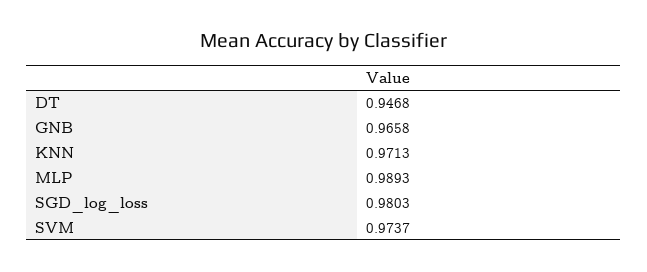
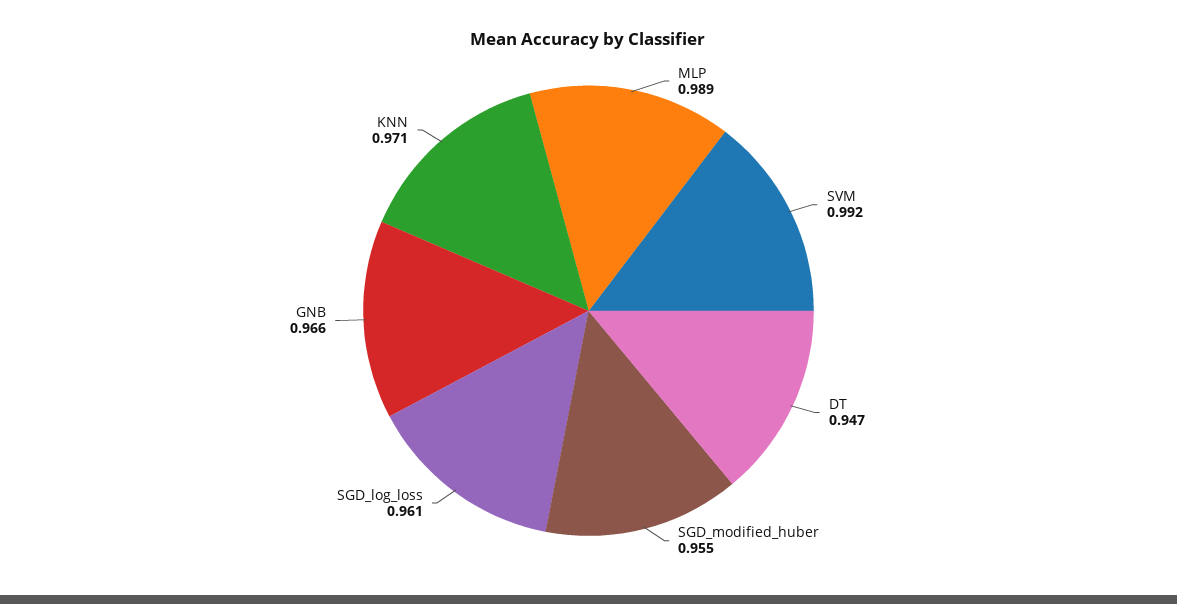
SGD_log_loss: 0.9803 -> 0.961
SVM: 0.9737 -> 0.992
SGD_modified_huber: none -> 0.955

